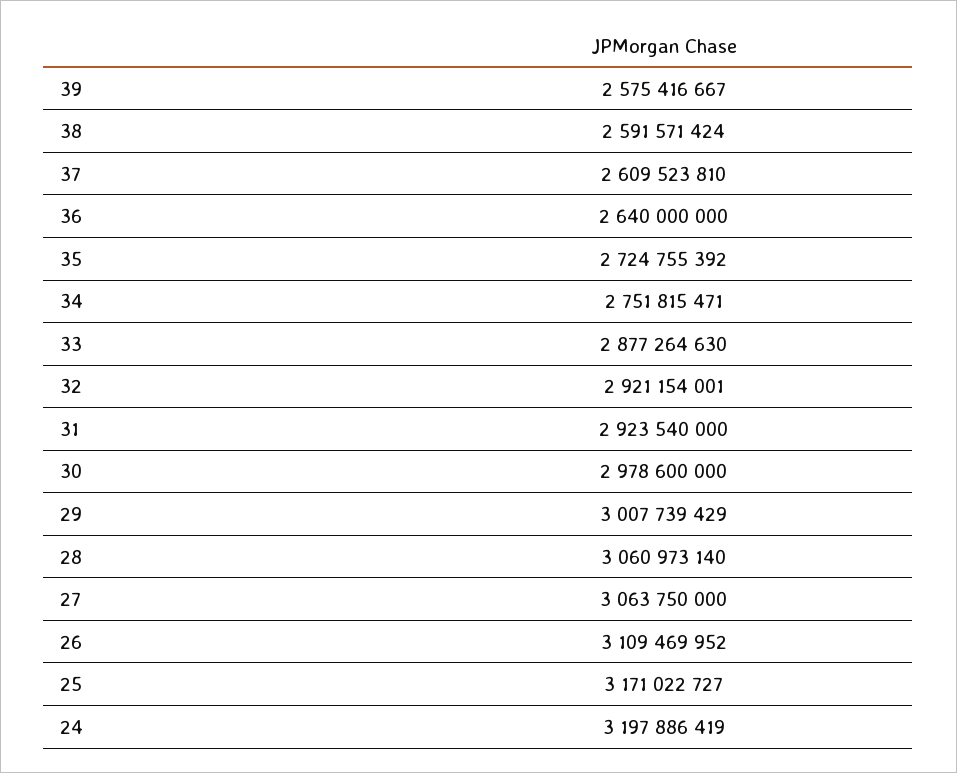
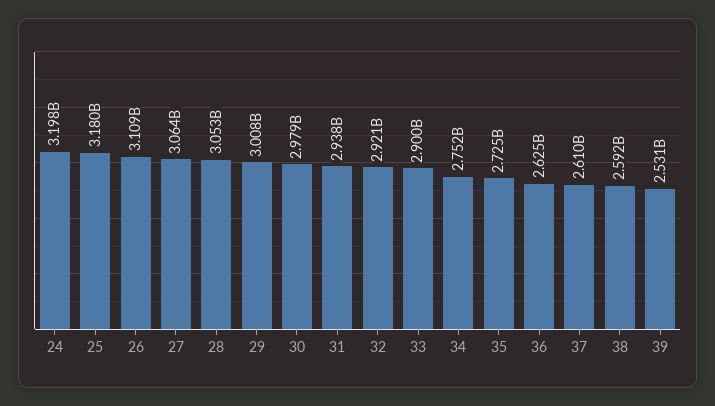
39: 2575416667 -> 2531000000
36: 2640000000 -> 2625000000
33: 2877264630 -> 2900000000
31: 2923540000 -> 2938000000
28: 3060973140 -> 3053000000
25: 3171022727 -> 3180000000

